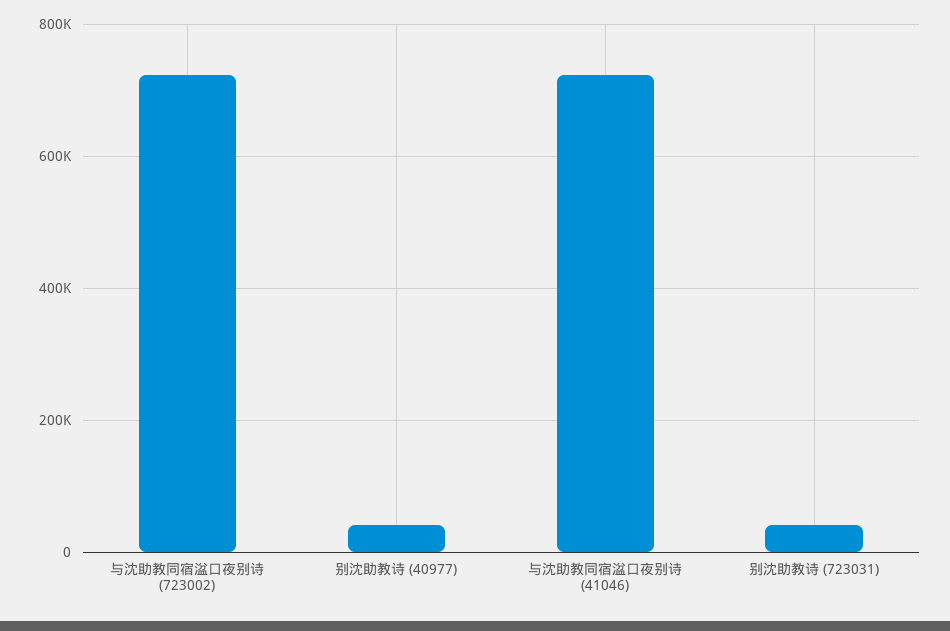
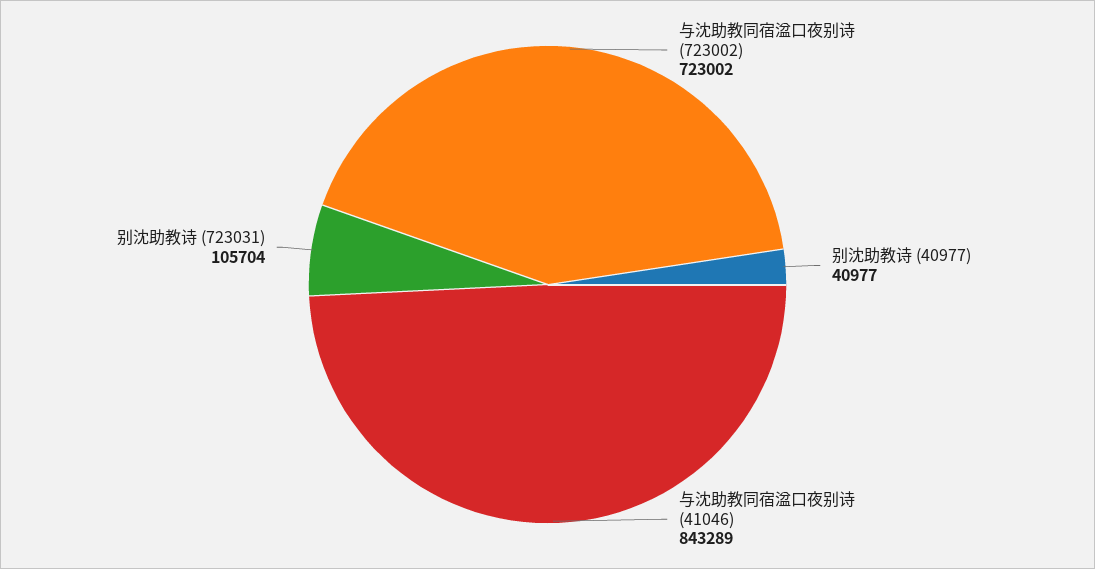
与沈助教同宿湓口夜别诗 (41046): 720000 -> 843289
别沈助教诗 (723031): 40000 -> 105704

